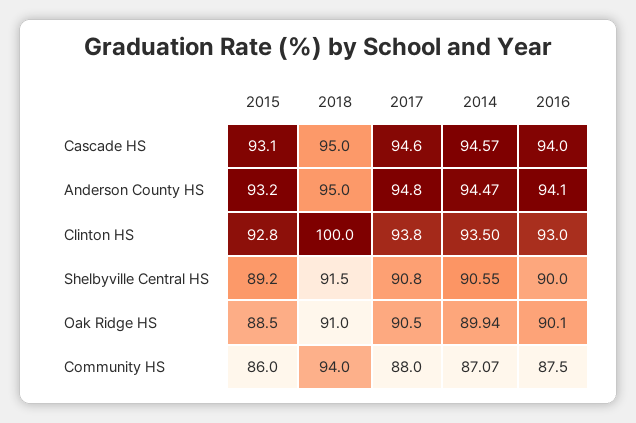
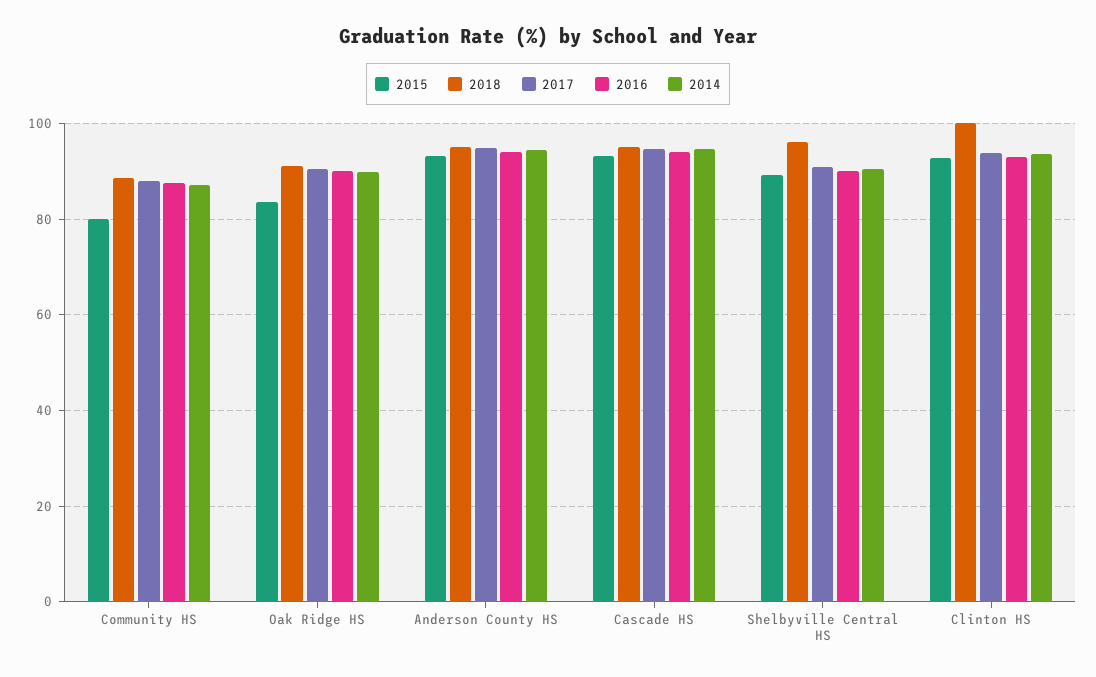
2018, Shelbyville Central HS: 91.5 -> 96
2015, Oak Ridge HS: 88.5 -> 84
2015, Community HS: 86 -> 80
2018, Community HS: 94 -> 88

